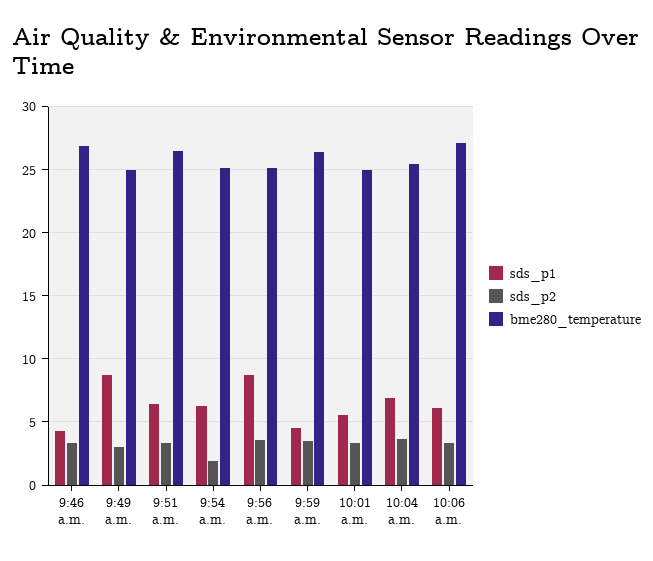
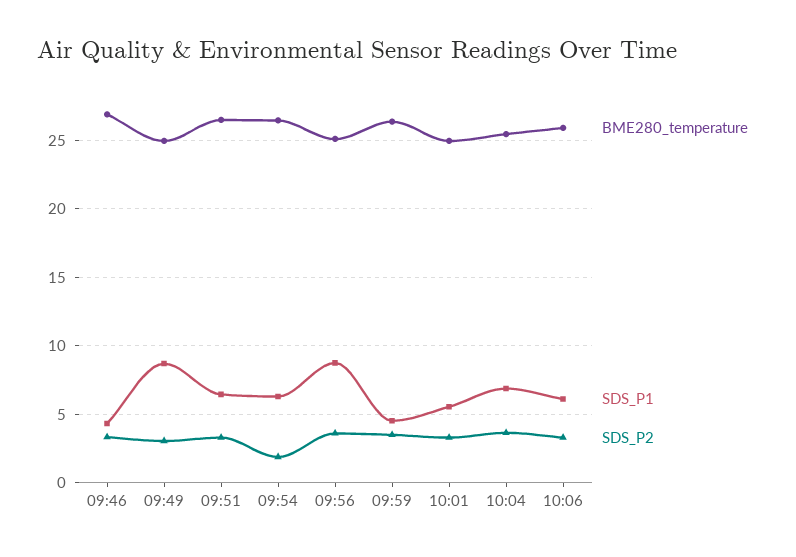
bme280_temperature, 9:54 a.m.: 25 -> 26.5
bme280_temperature, 10:06 a.m.: 27 -> 26

